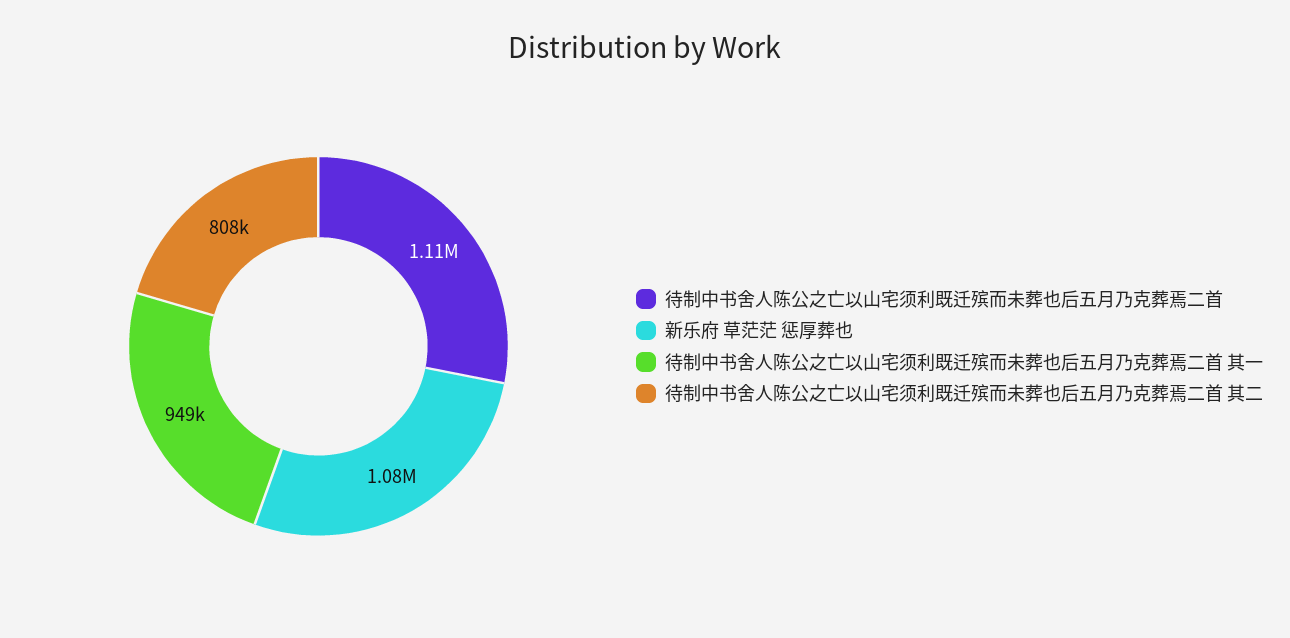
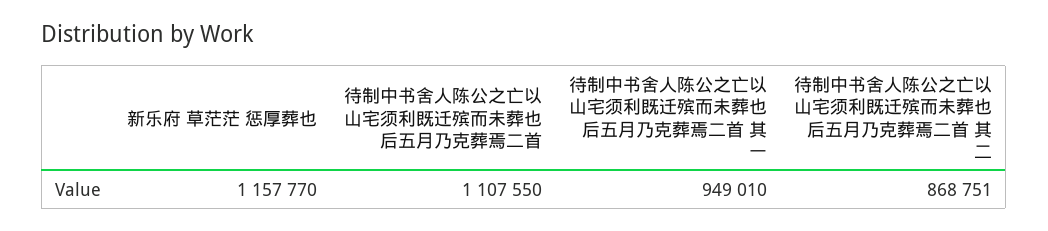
新乐府 草茫茫 惩厚葬也: 1080000 -> 1157770
待制中书舍人陈公之亡以山宅须利既迁殡而未葬也后五月乃克葬焉二首 其二: 808000 -> 868751

